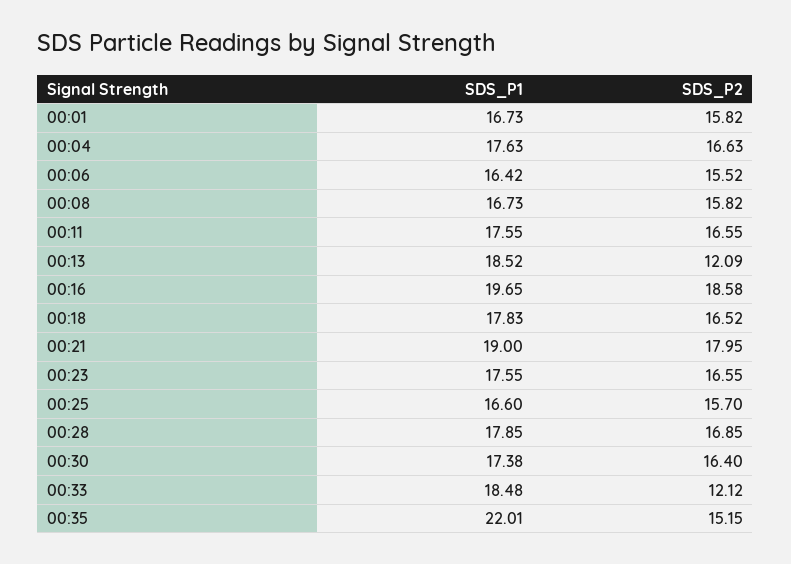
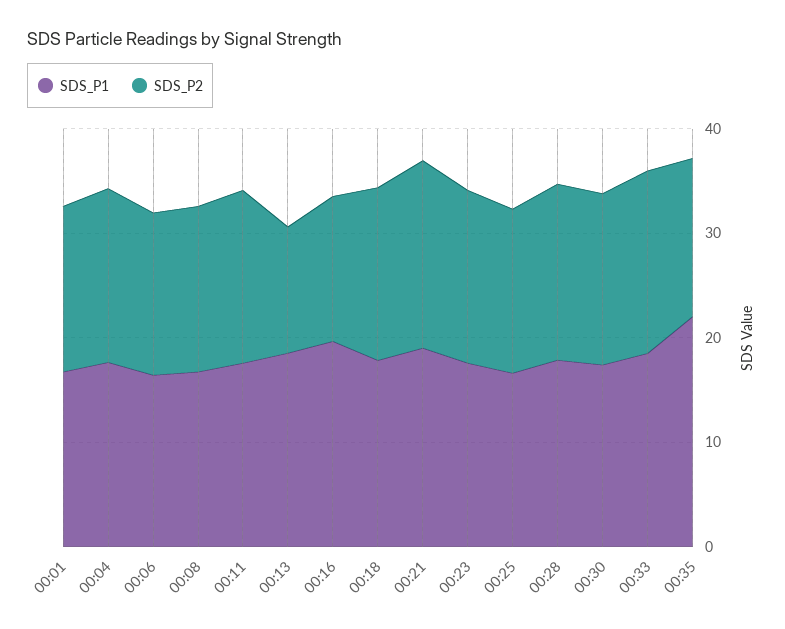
SDS_P2, 00:16: 18.58 -> 14
SDS_P2, 00:33: 12.12 -> 18

